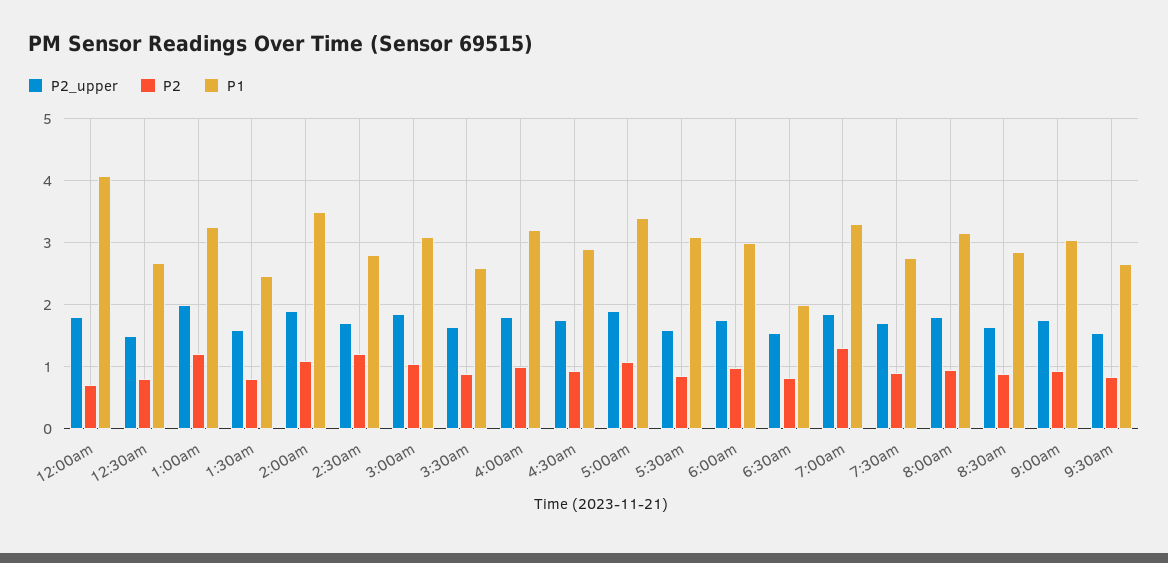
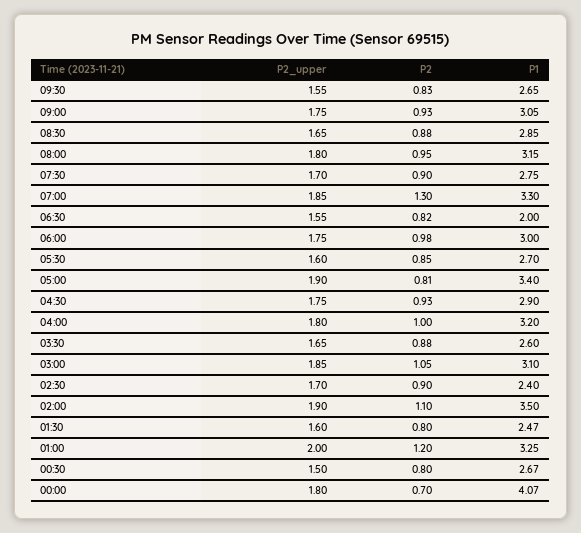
P2, 2:30am: 1.2 -> 0.9
P1, 2:30am: 2.8 -> 2.4
P2, 5:00am: 1.1 -> 0.81
P1, 5:30am: 3.1 -> 2.7

